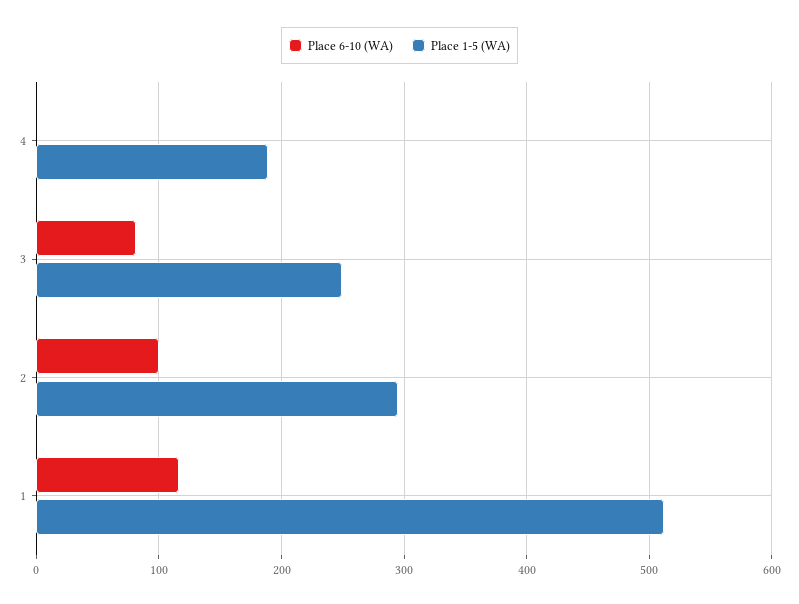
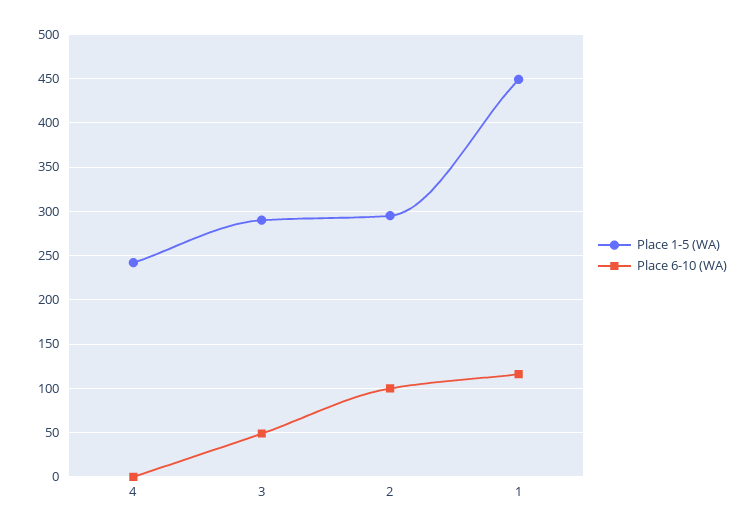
Place 1-5 (WA), 4: 190 -> 240
Place 6-10 (WA), 3: 80 -> 50
Place 1-5 (WA), 3: 250 -> 290
Place 1-5 (WA), 1: 510 -> 450

